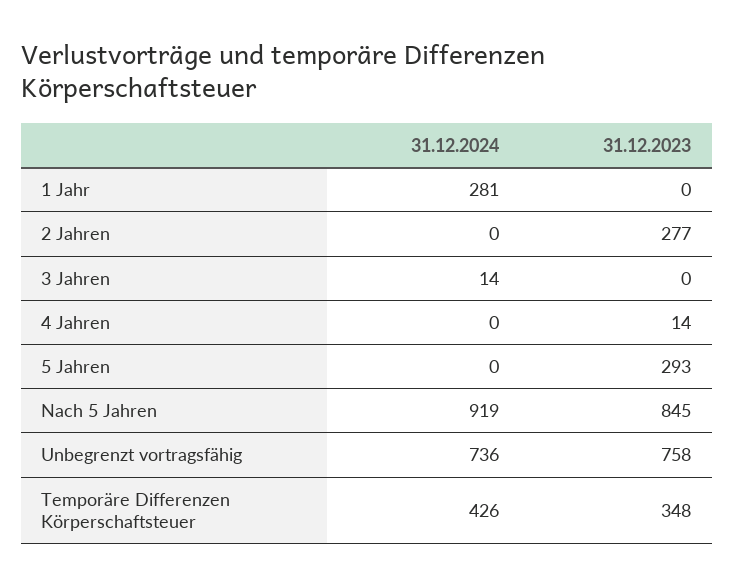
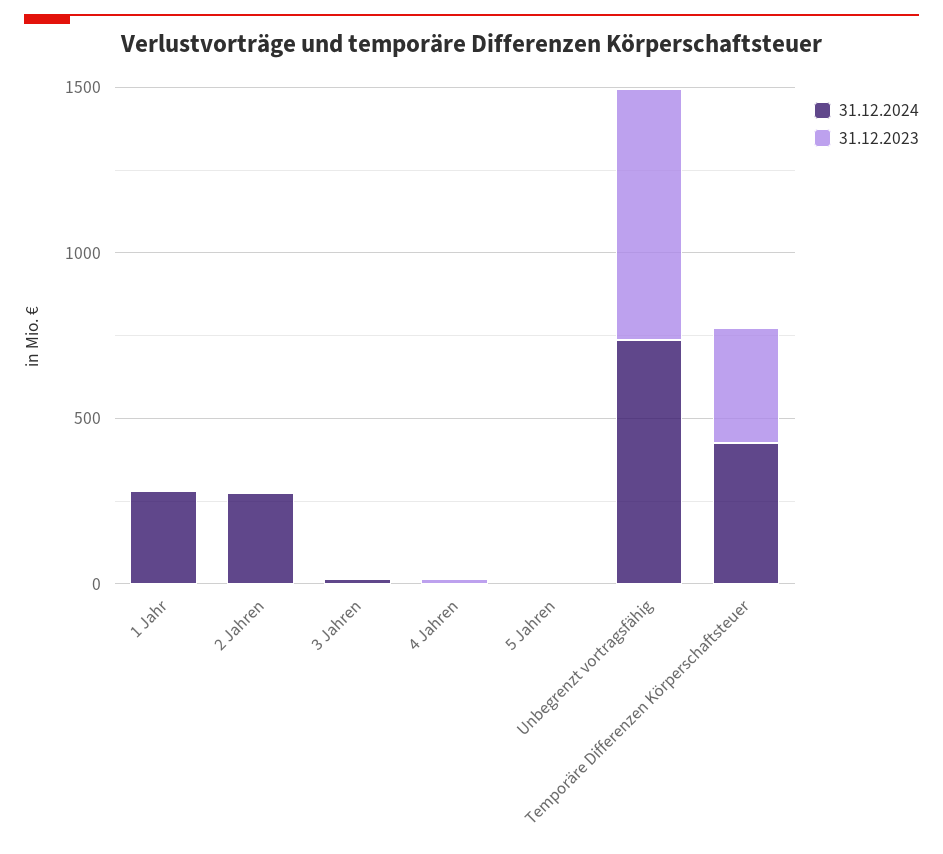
31.12.2024, 2 Jahren: 0 -> 300
31.12.2023, 2 Jahren: 277 -> 0
31.12.2023, 5 Jahren: 293 -> 0
31.12.2024, Nach 5 Jahren: 919 -> none
31.12.2023, Nach 5 Jahren: 845 -> none

